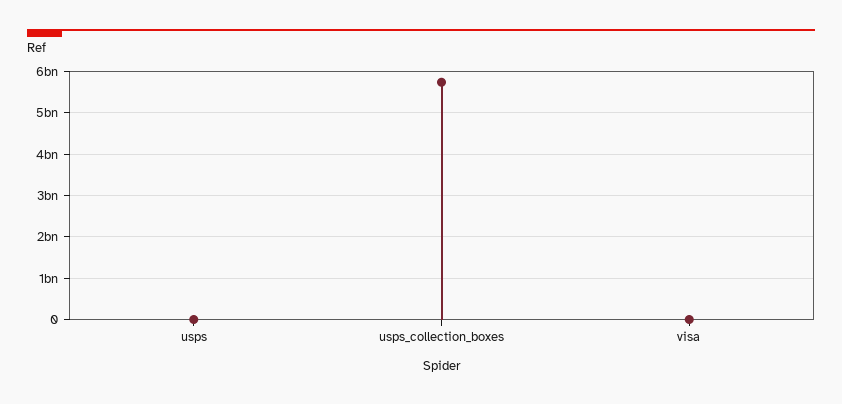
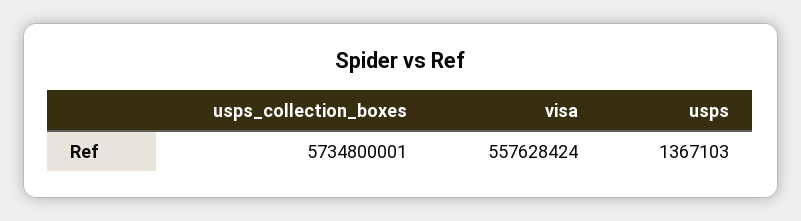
visa: 0 -> 557628424

